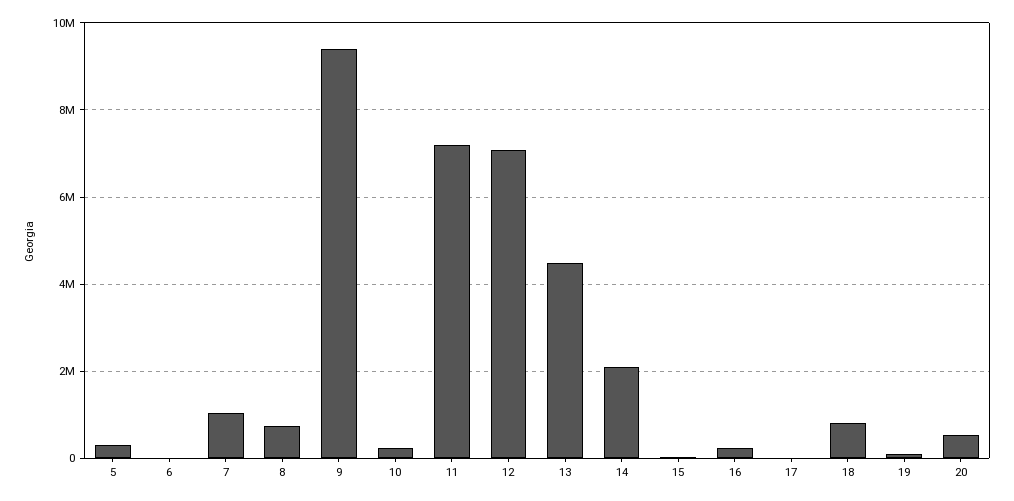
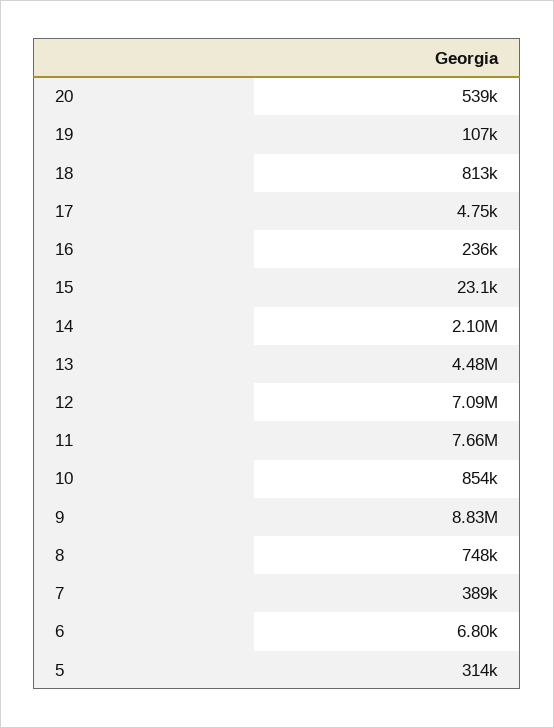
7: 1000000 -> 389000
9: 9400000 -> 8830000
10: 200000 -> 854000
11: 7200000 -> 7660000

